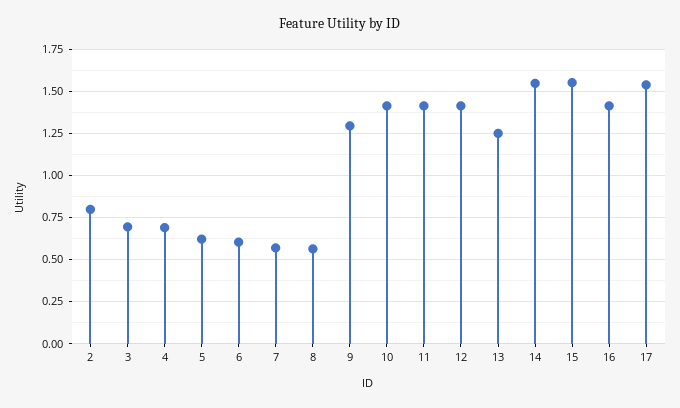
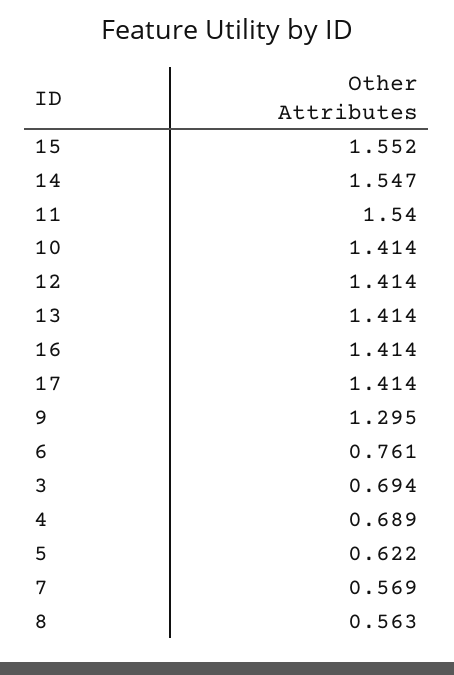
2: 0.8 -> none
6: 0.6 -> 0.761
11: 1.4 -> 1.54
13: 1.25 -> 1.414
17: 1.55 -> 1.414

